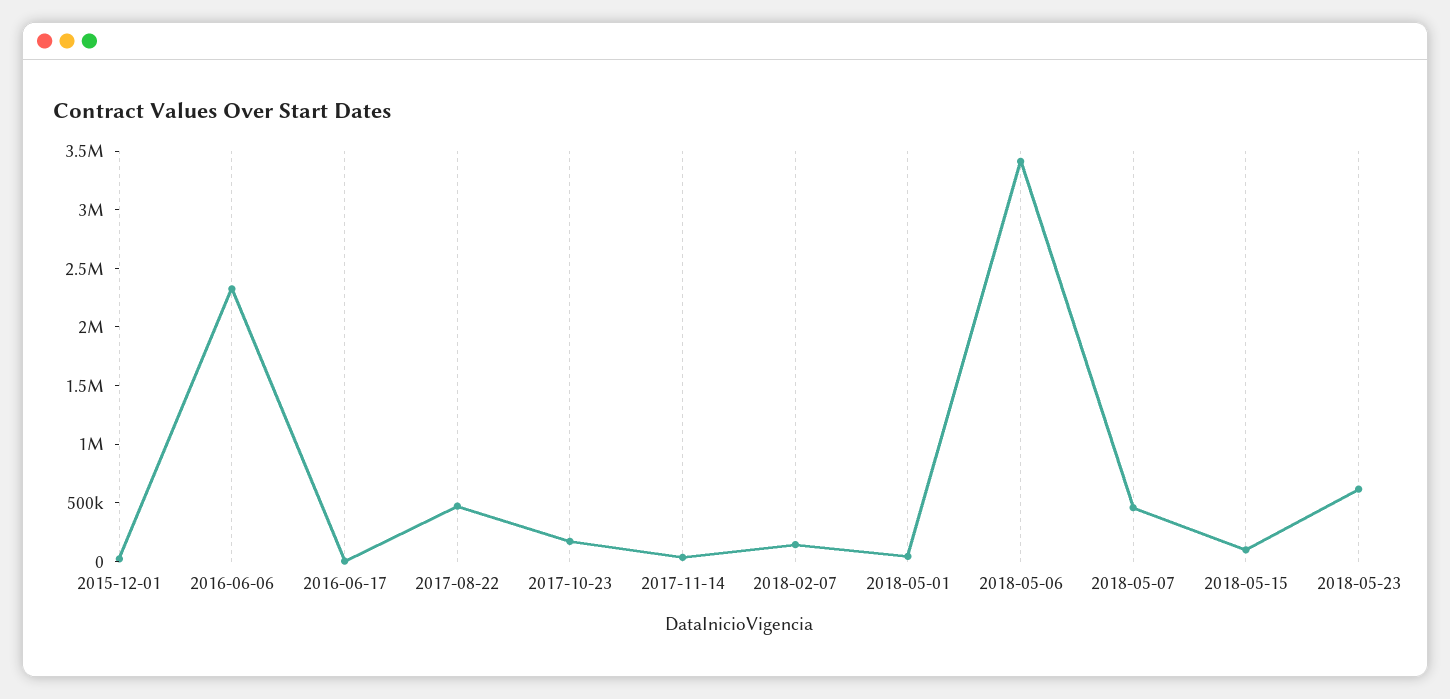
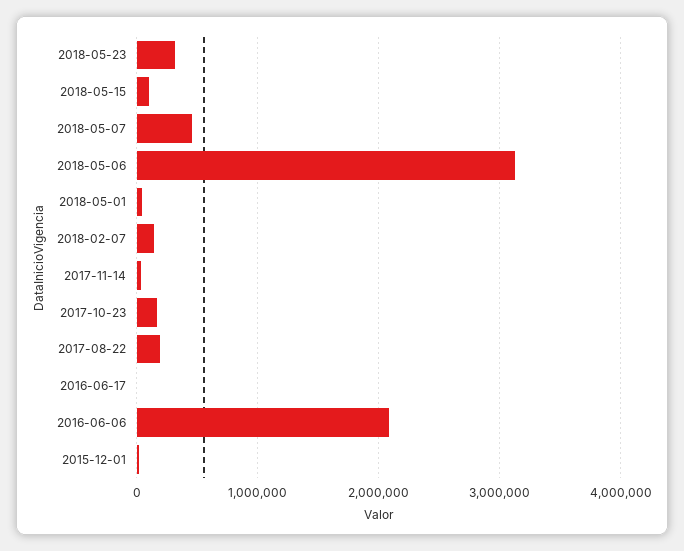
2016-06-06: 2300000 -> 2100000
2017-08-22: 500000 -> 200000
2018-05-06: 3400000 -> 3100000
2018-05-23: 600000 -> 300000

